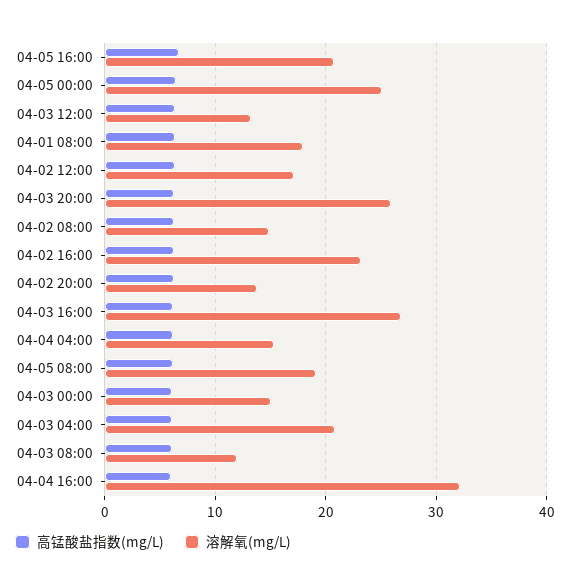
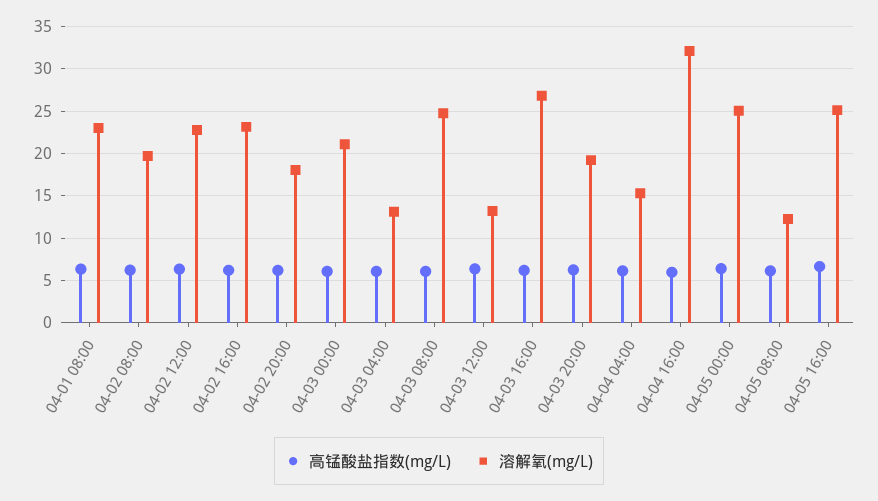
溶解氧(mg/L), 04-05 16:00: 21 -> 25
溶解氧(mg/L), 04-01 08:00: 18 -> 23
溶解氧(mg/L), 04-02 12:00: 17 -> 23
溶解氧(mg/L), 04-03 20:00: 26 -> 19
溶解氧(mg/L), 04-02 08:00: 15 -> 20
溶解氧(mg/L), 04-02 20:00: 14 -> 18
溶解氧(mg/L), 04-05 08:00: 19 -> 12
溶解氧(mg/L), 04-03 00:00: 15 -> 21
溶解氧(mg/L), 04-03 04:00: 21 -> 13
溶解氧(mg/L), 04-03 08:00: 12 -> 25

